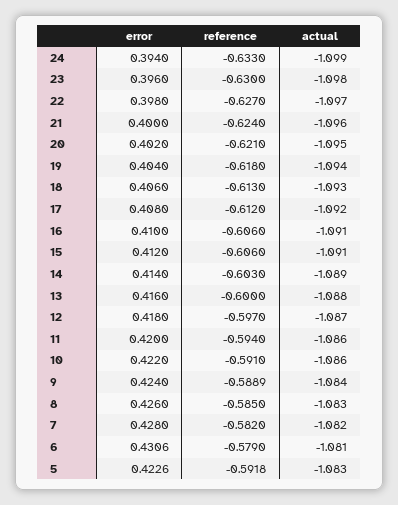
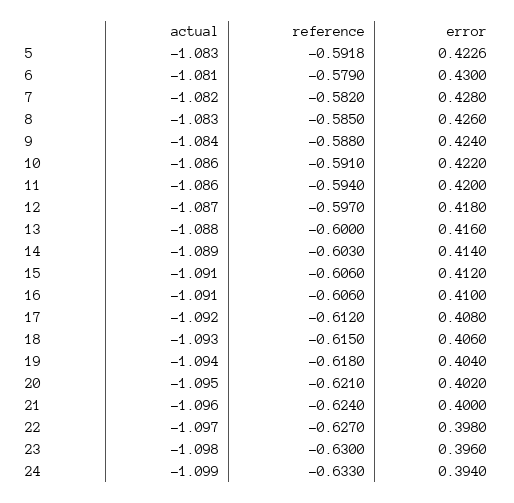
reference, 18: -0.613 -> -0.615
reference, 9: -0.5889 -> -0.588
error, 6: 0.4306 -> 0.43

